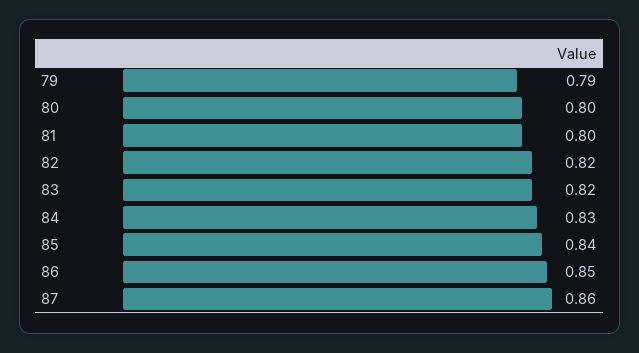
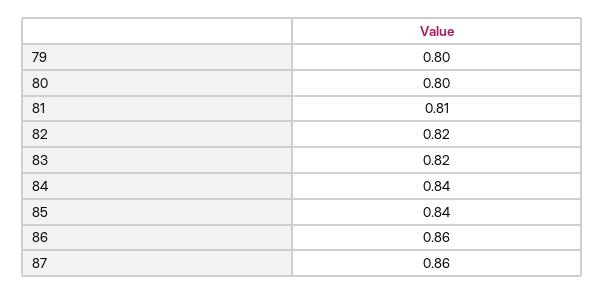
79: 0.79 -> 0.8
81: 0.8 -> 0.81
84: 0.83 -> 0.84
86: 0.85 -> 0.86

